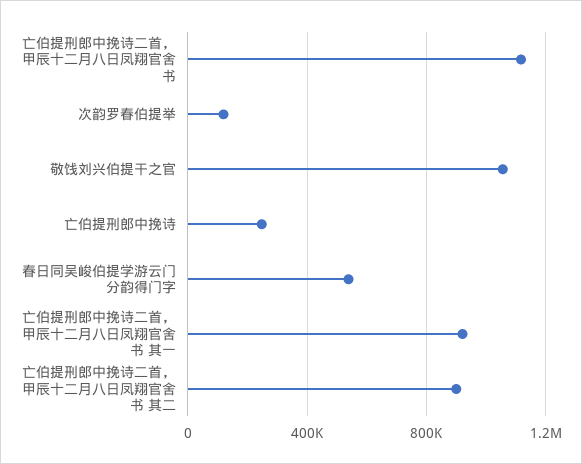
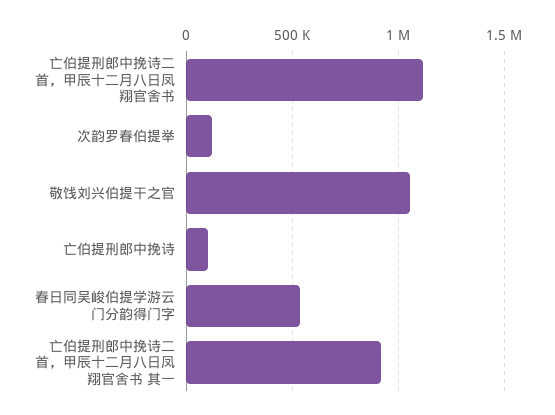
亡伯提刑郎中挽诗: 250000 -> 100000
亡伯提刑郎中挽诗二首，甲辰十二月八日凤翔官舍书 其二: 900000 -> none

